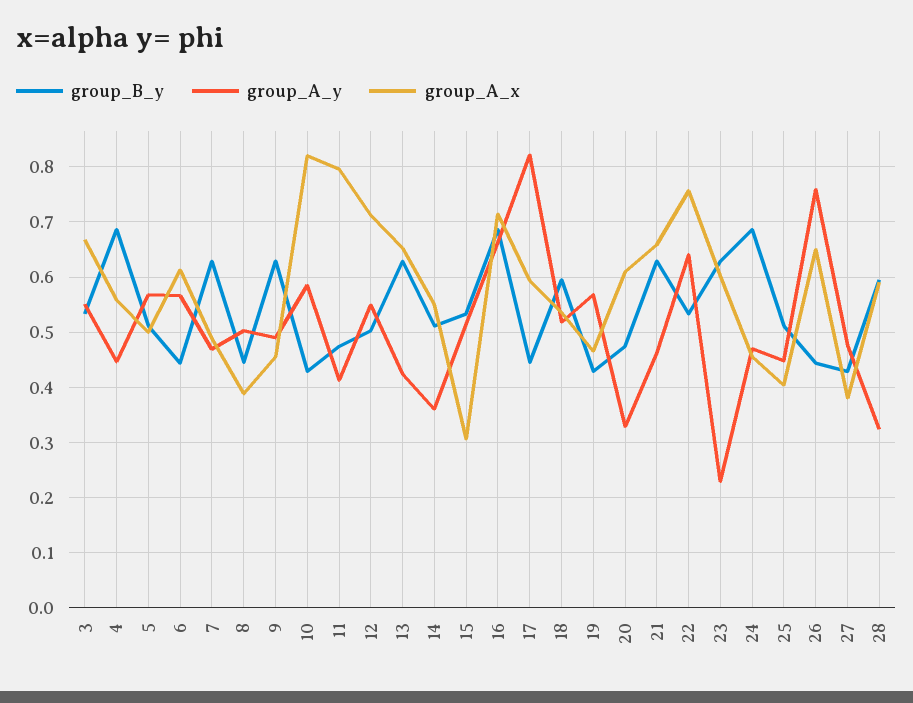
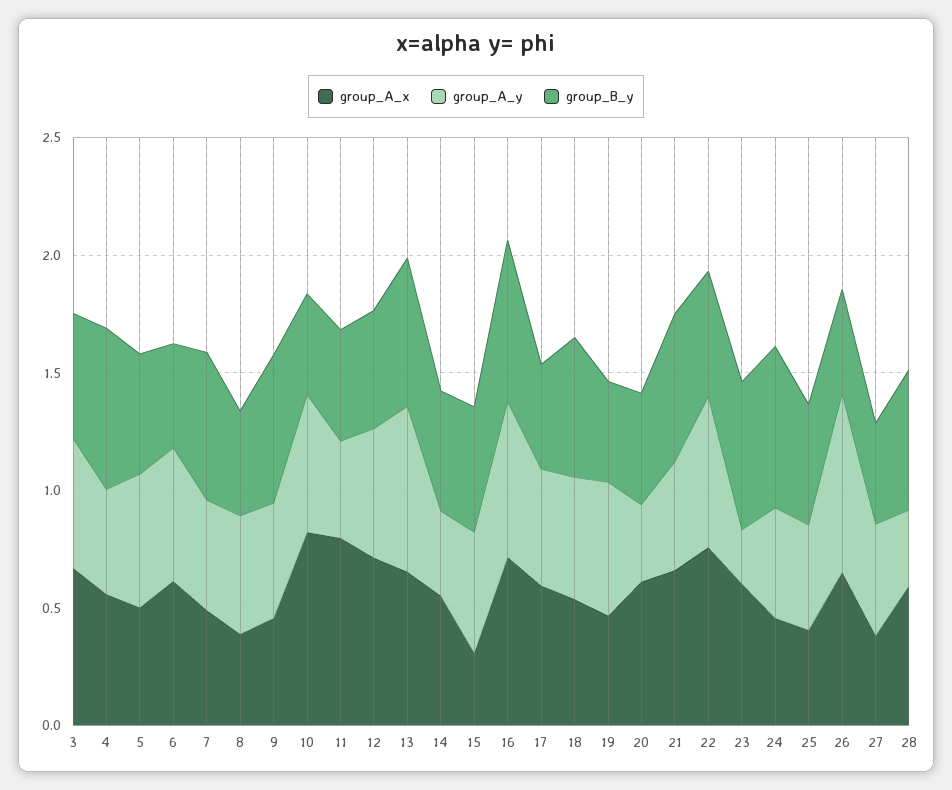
group_A_y, 13: 0.42 -> 0.7
group_A_y, 17: 0.82 -> 0.5

